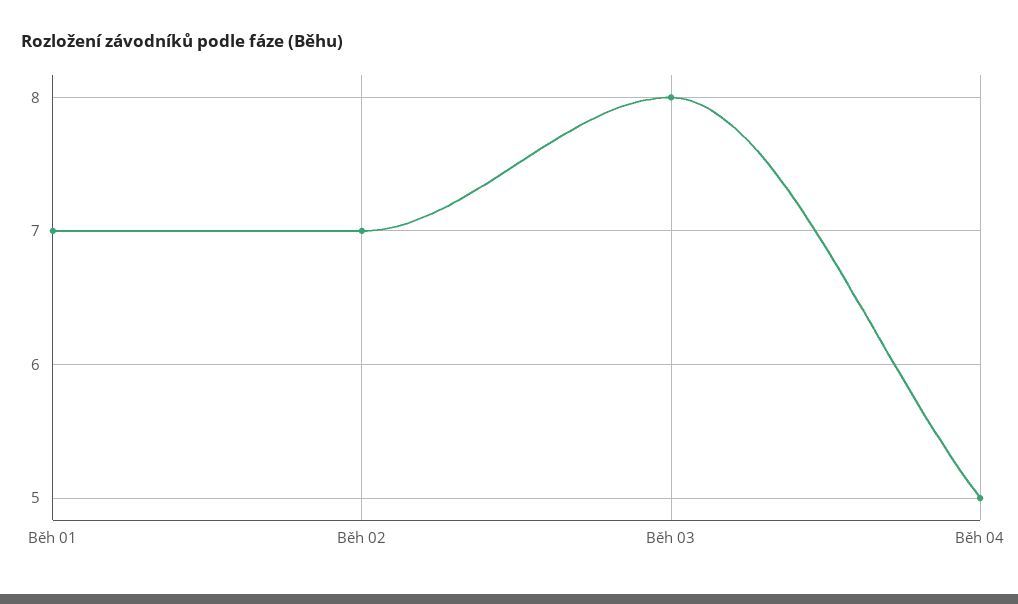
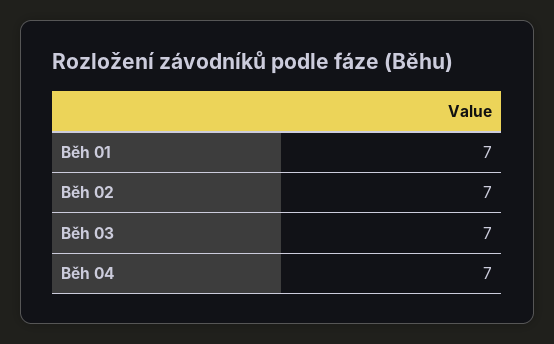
Běh 03: 8 -> 7
Běh 04: 5 -> 7

